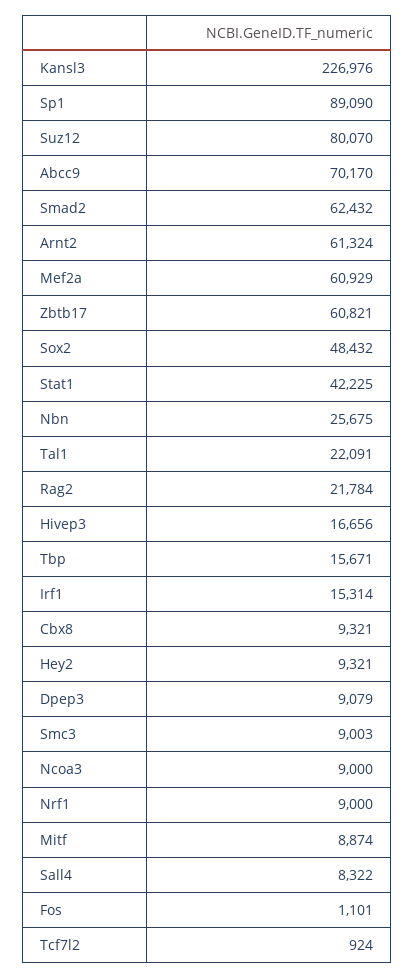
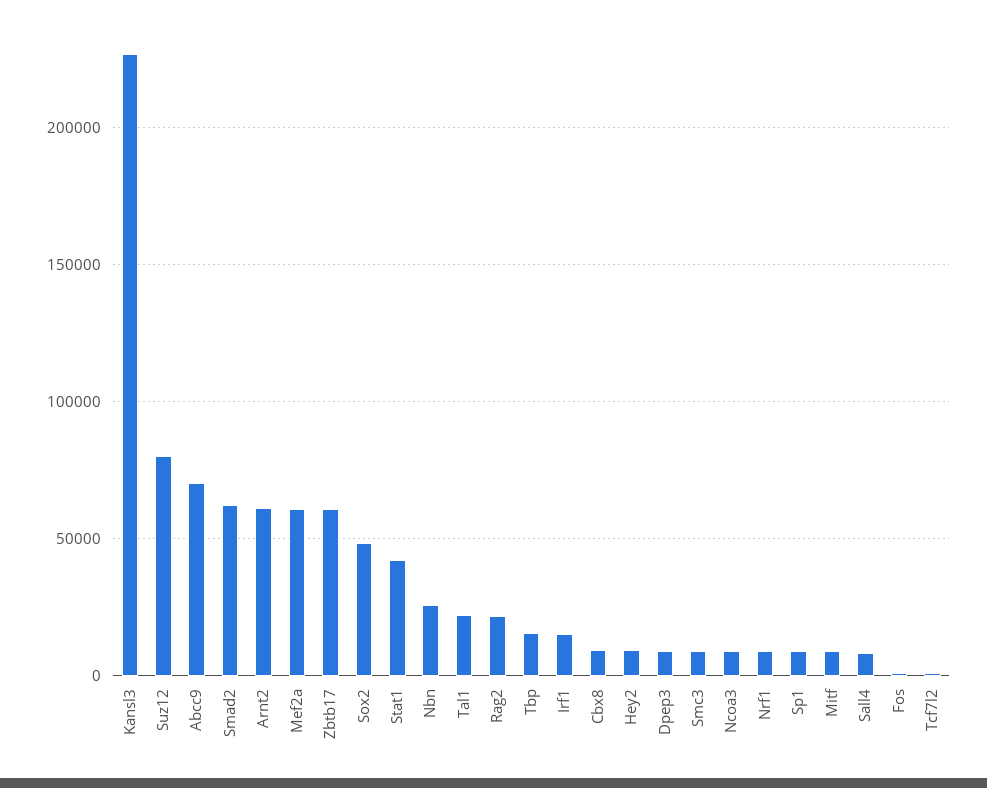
Sp1: 89090 -> 10000
Hivep3: 16656 -> none

